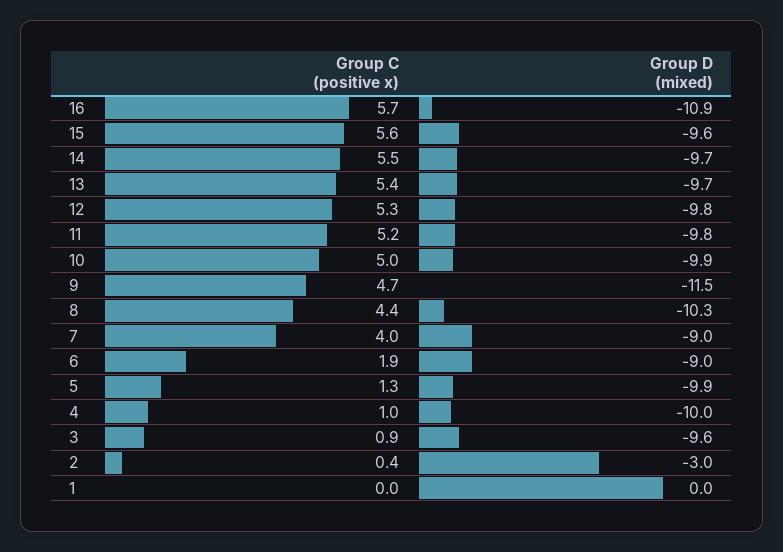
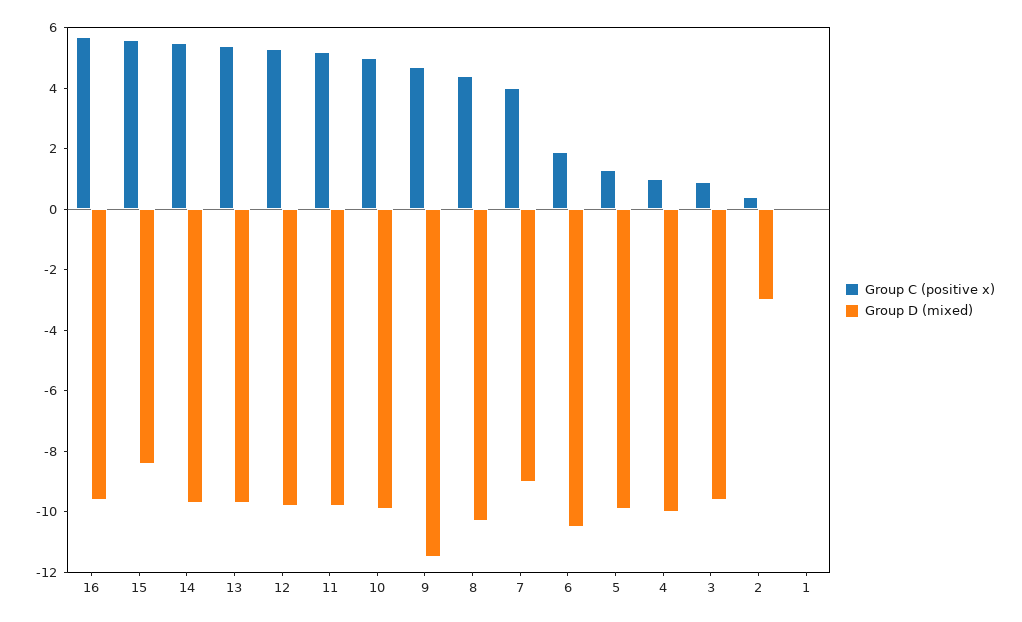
Group D (mixed), 16: -10.9 -> -9.5
Group D (mixed), 15: -9.6 -> -8.5
Group D (mixed), 6: -9 -> -10.5

